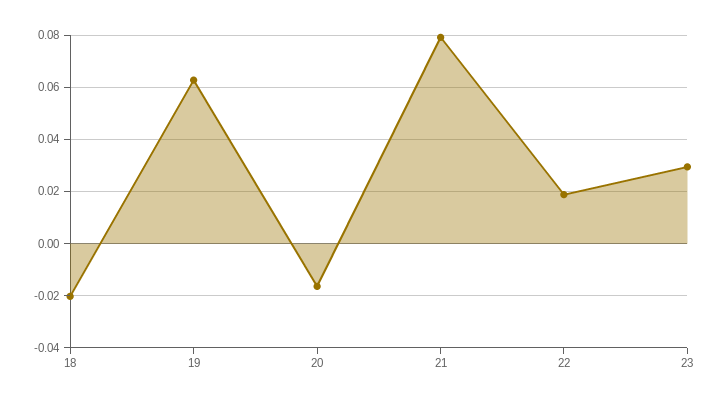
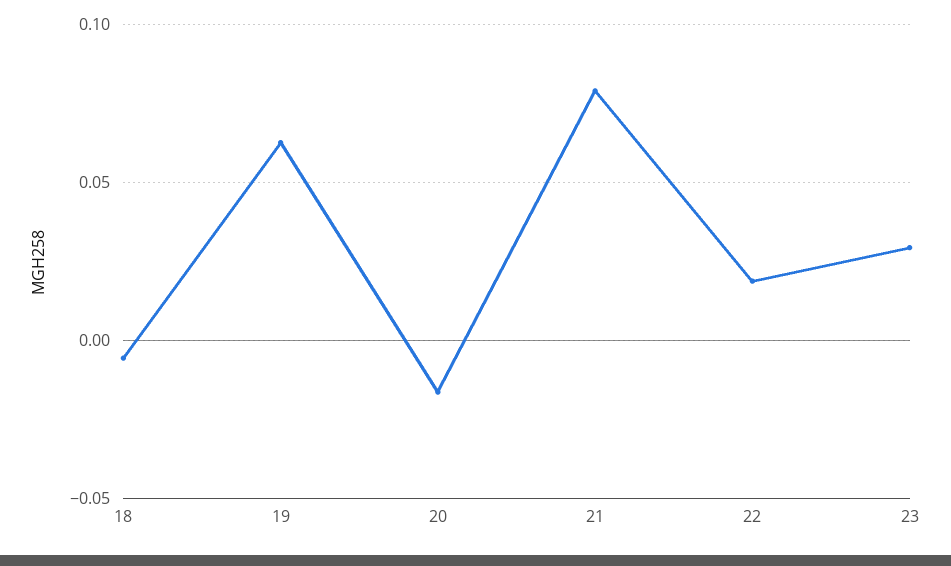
18: -0.02 -> -0.005

